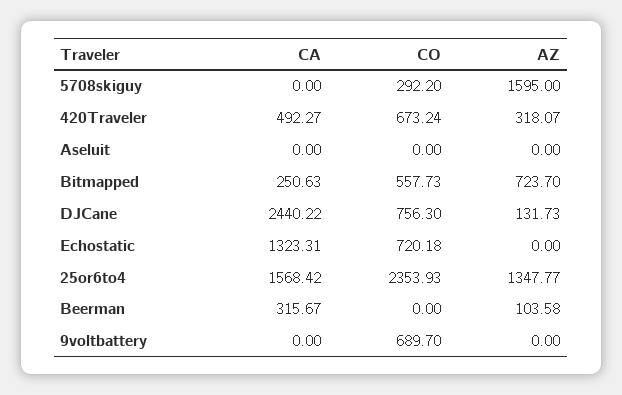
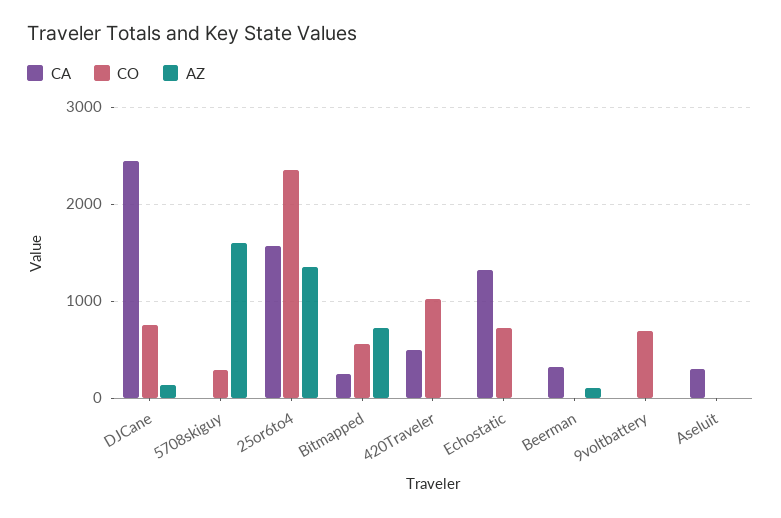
CO, 420Traveler: 673.24 -> 1000
AZ, 420Traveler: 318.07 -> 0
CA, Aseluit: 0 -> 300

